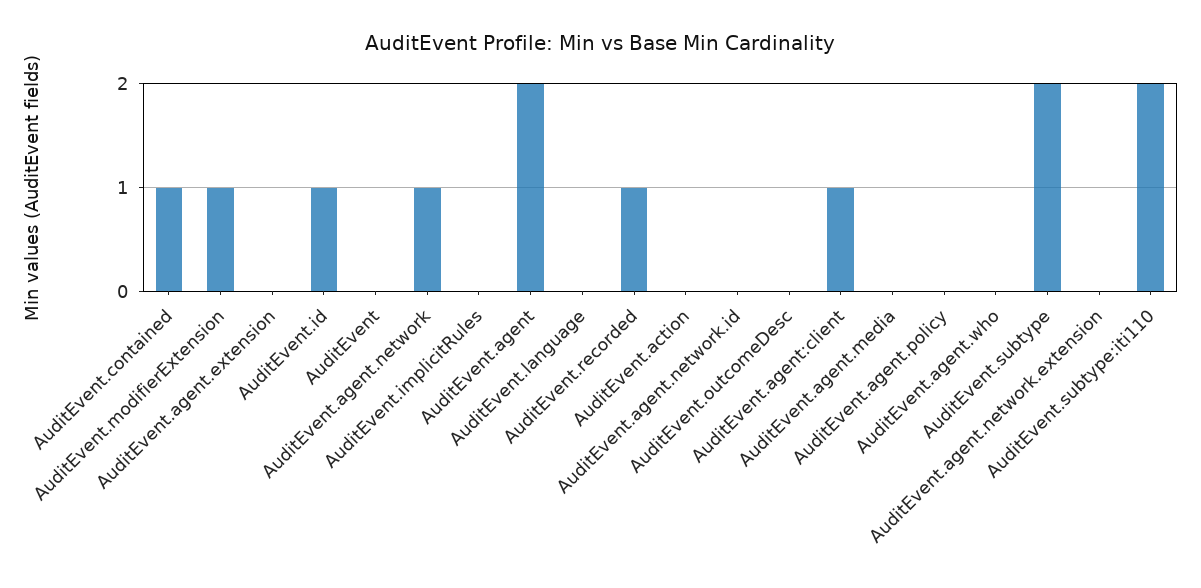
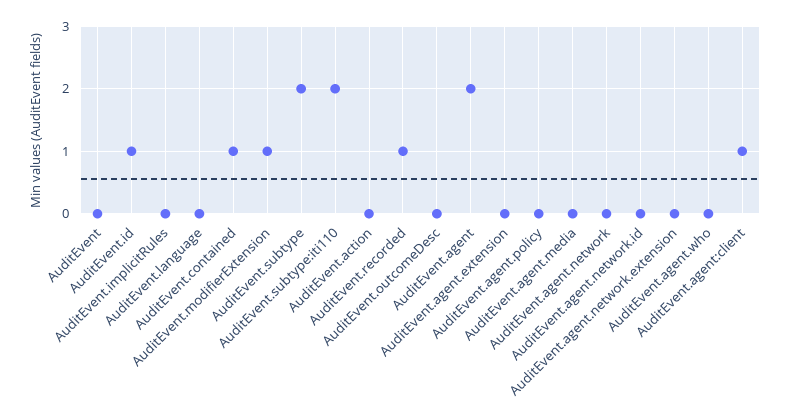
AuditEvent.agent.network: 1 -> 0

